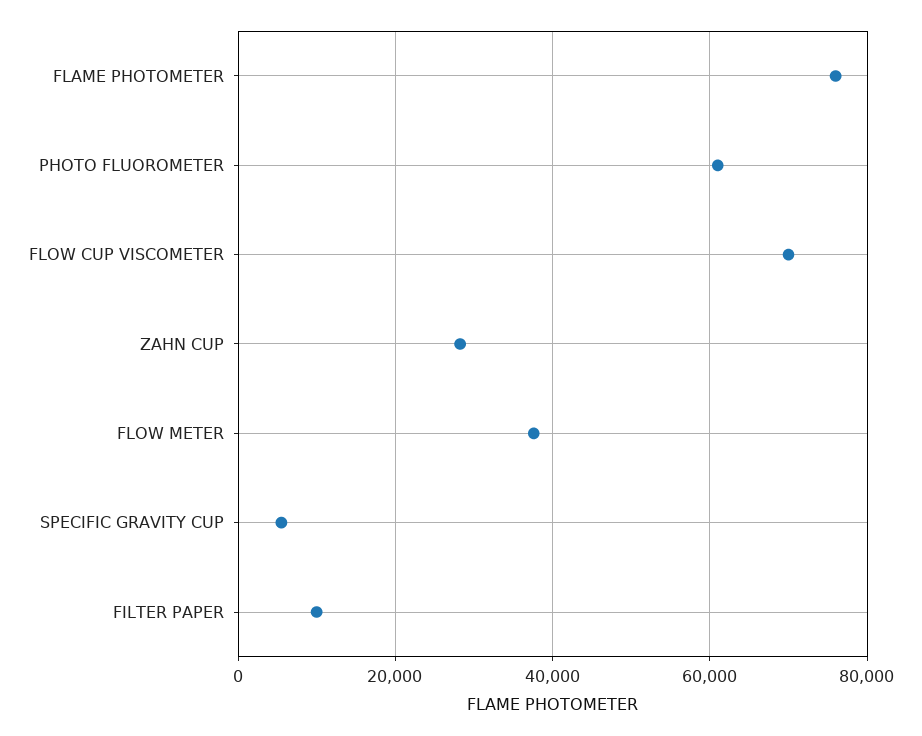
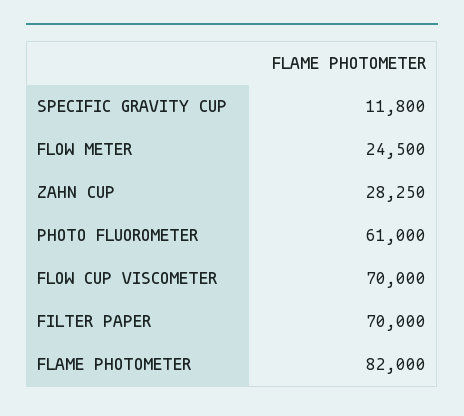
FLAME PHOTOMETER: 76000 -> 82000
FLOW METER: 38000 -> 24500
SPECIFIC GRAVITY CUP: 6000 -> 11800
FILTER PAPER: 10000 -> 70000

